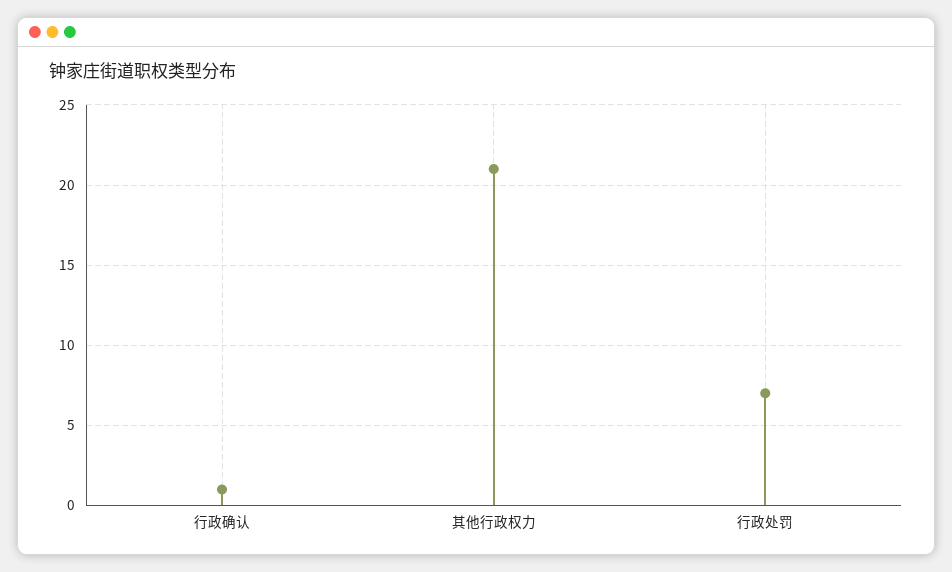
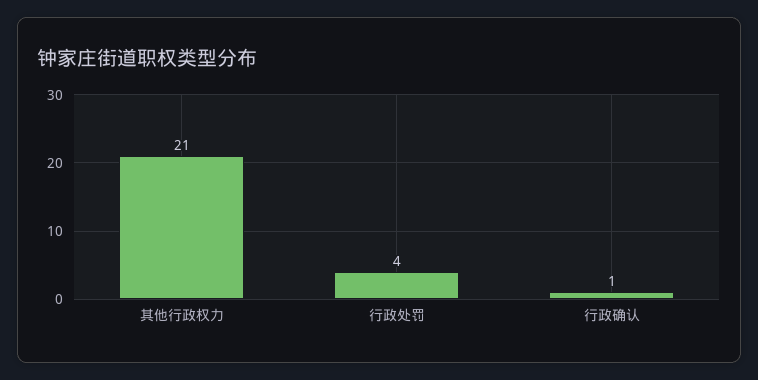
行政处罚: 7 -> 4

